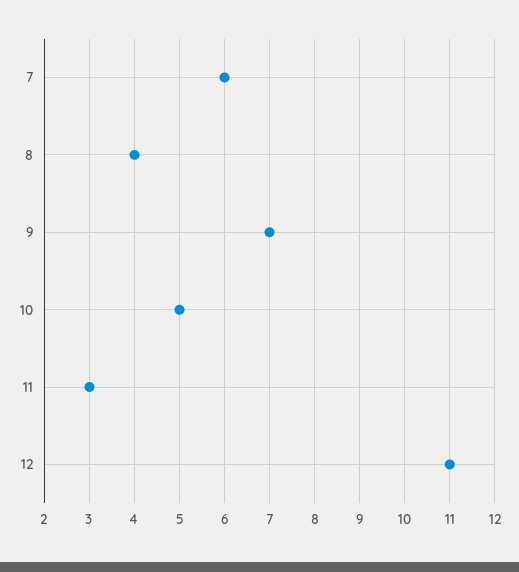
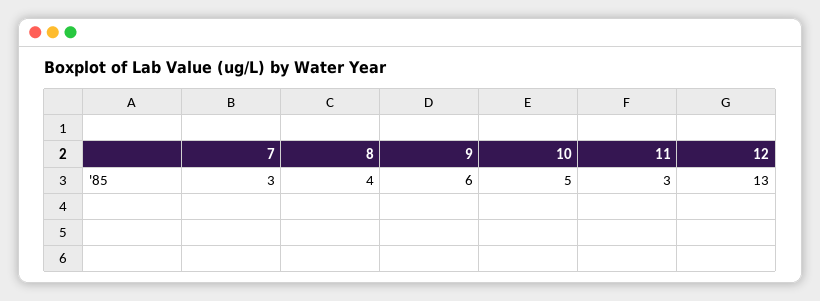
7: 6 -> 3
9: 7 -> 6
12: 11 -> 13

